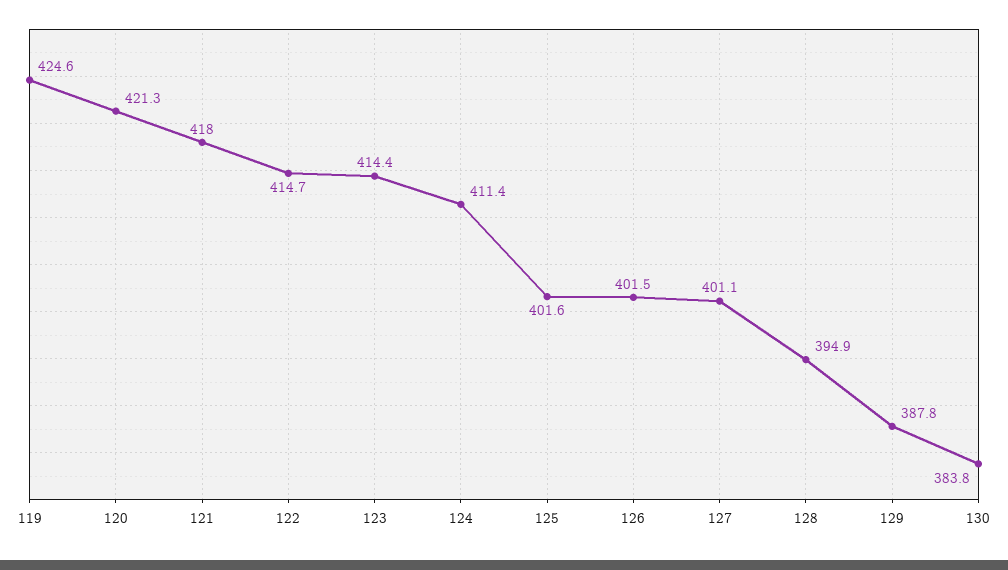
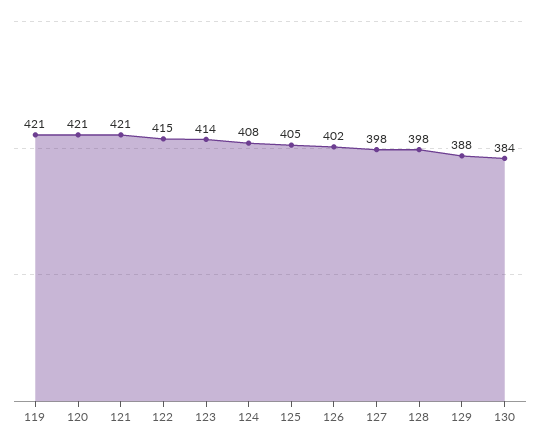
119: 424.6 -> 421
121: 418 -> 421
124: 411.4 -> 408
125: 401.6 -> 405
127: 401.1 -> 398
128: 394.9 -> 398

